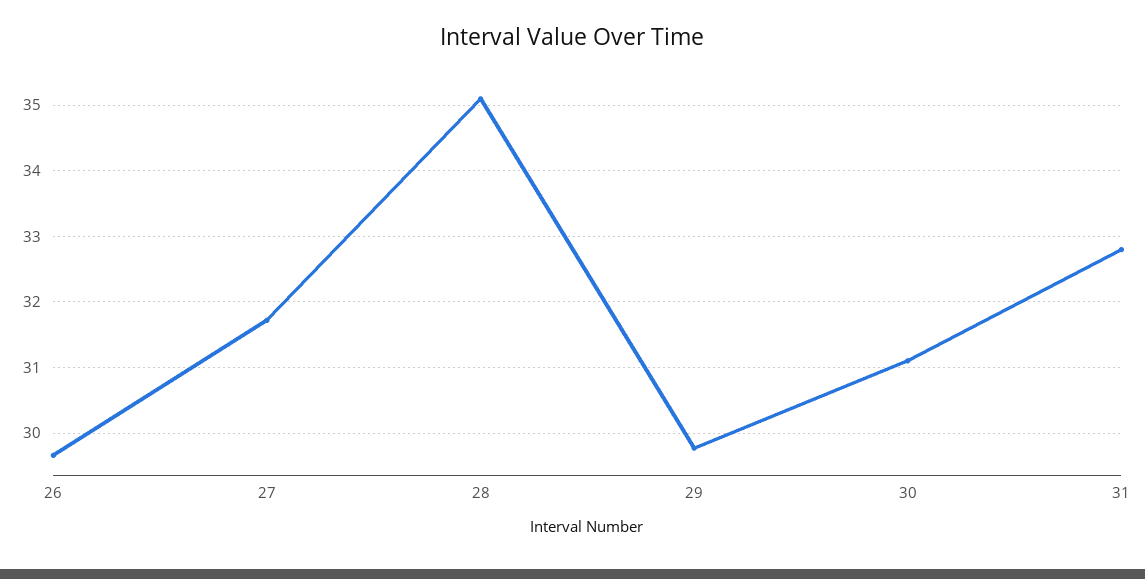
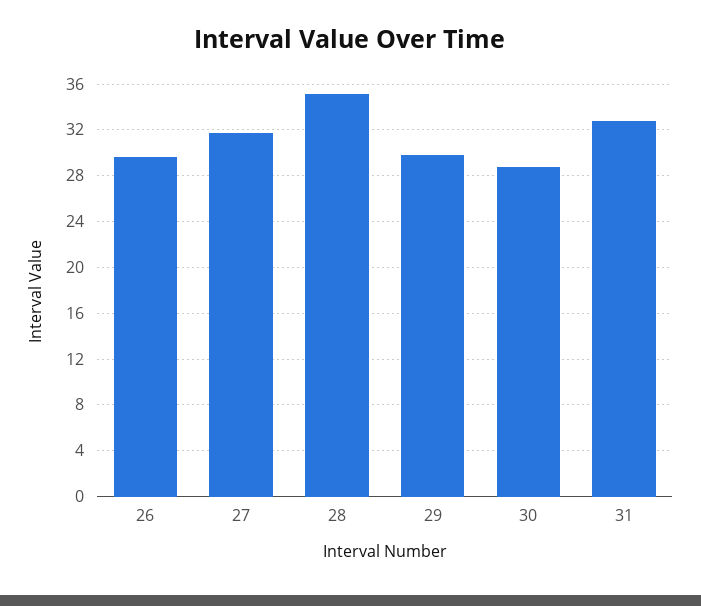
30: 31.1 -> 29

